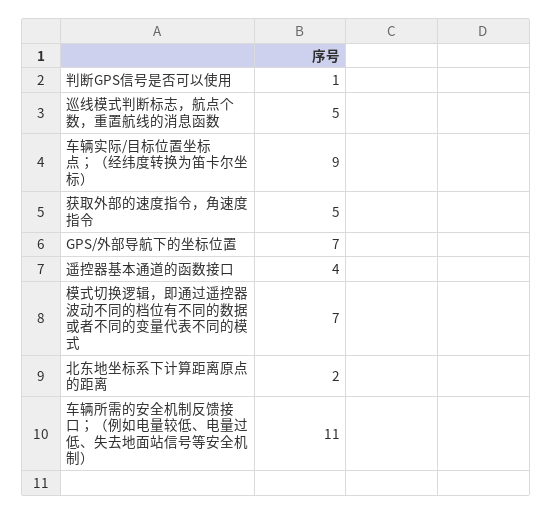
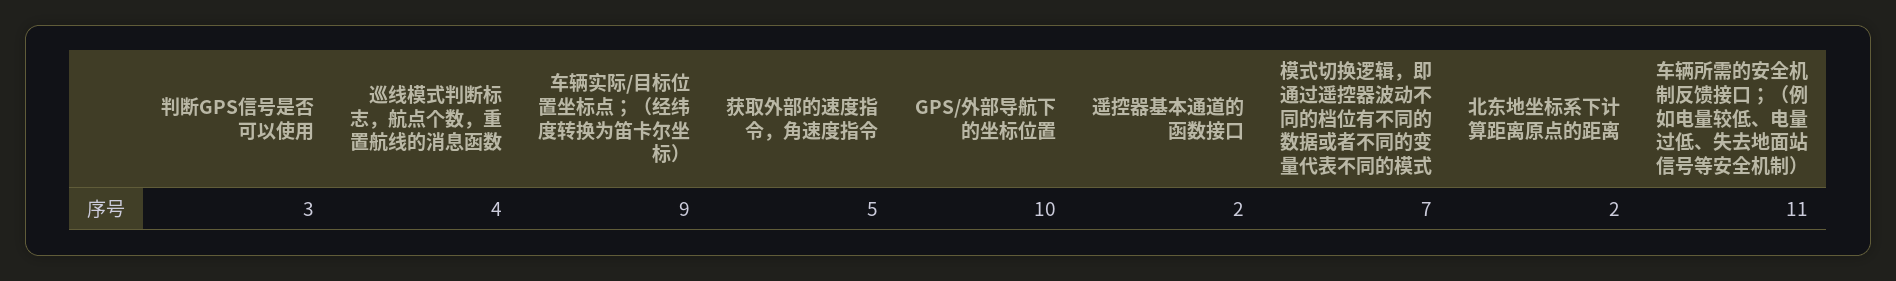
判断GPS信号是否可以使用: 1 -> 3
巡线模式判断标志，航点个数，重置航线的消息函数: 5 -> 4
GPS/外部导航下的坐标位置: 7 -> 10
遥控器基本通道的函数接口: 4 -> 2

